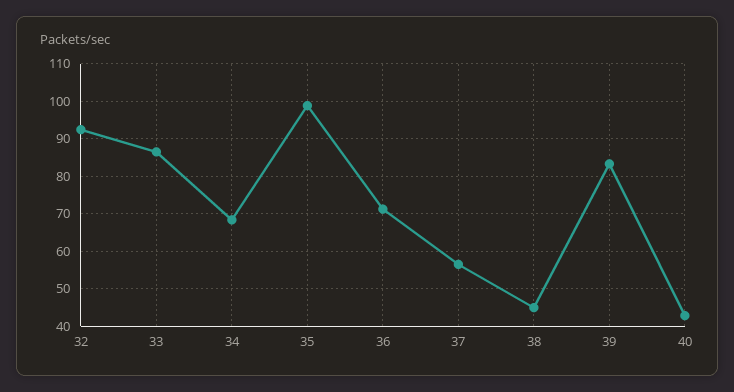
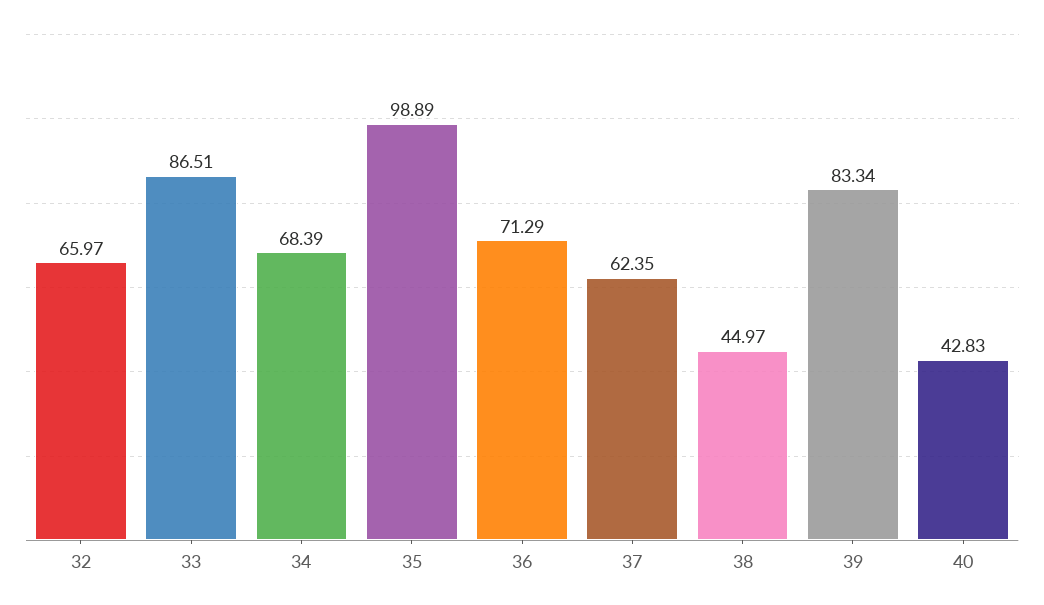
32: 92 -> 65.97
37: 56 -> 62.35

